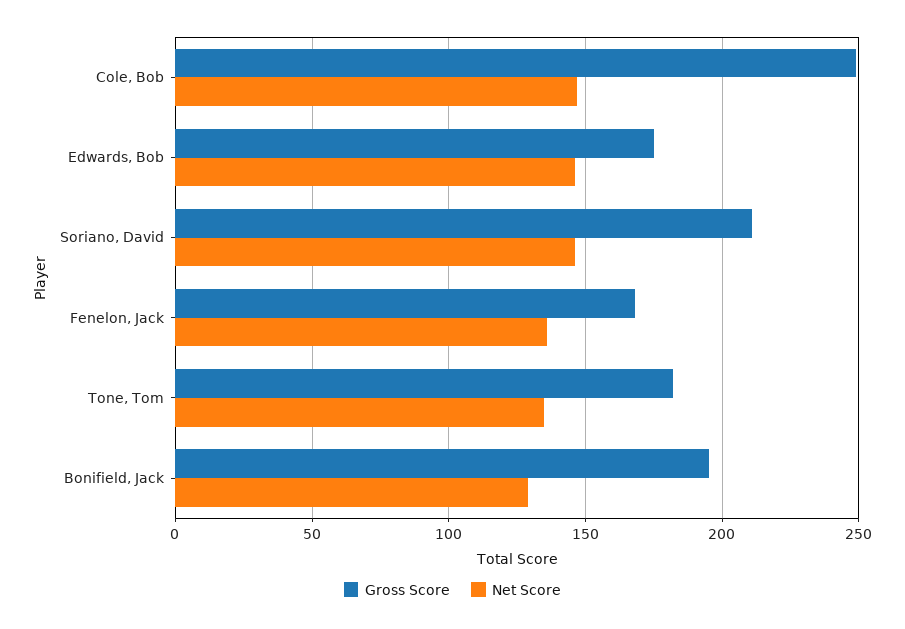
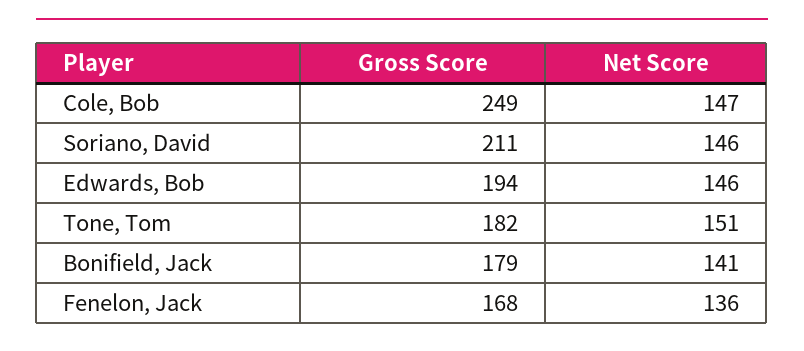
Gross Score, Edwards, Bob: 175 -> 194
Net Score, Tone, Tom: 135 -> 151
Gross Score, Bonifield, Jack: 195 -> 179
Net Score, Bonifield, Jack: 130 -> 141

